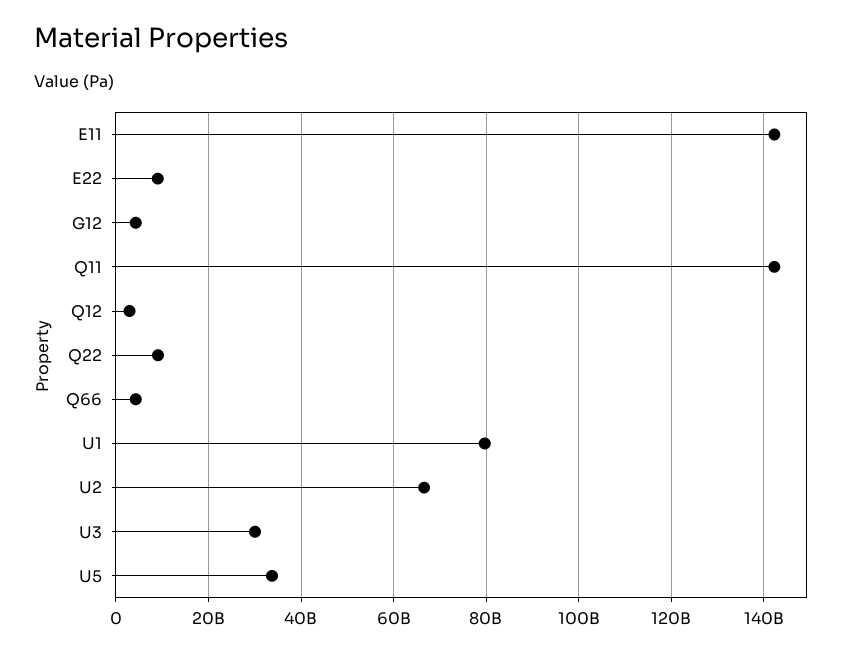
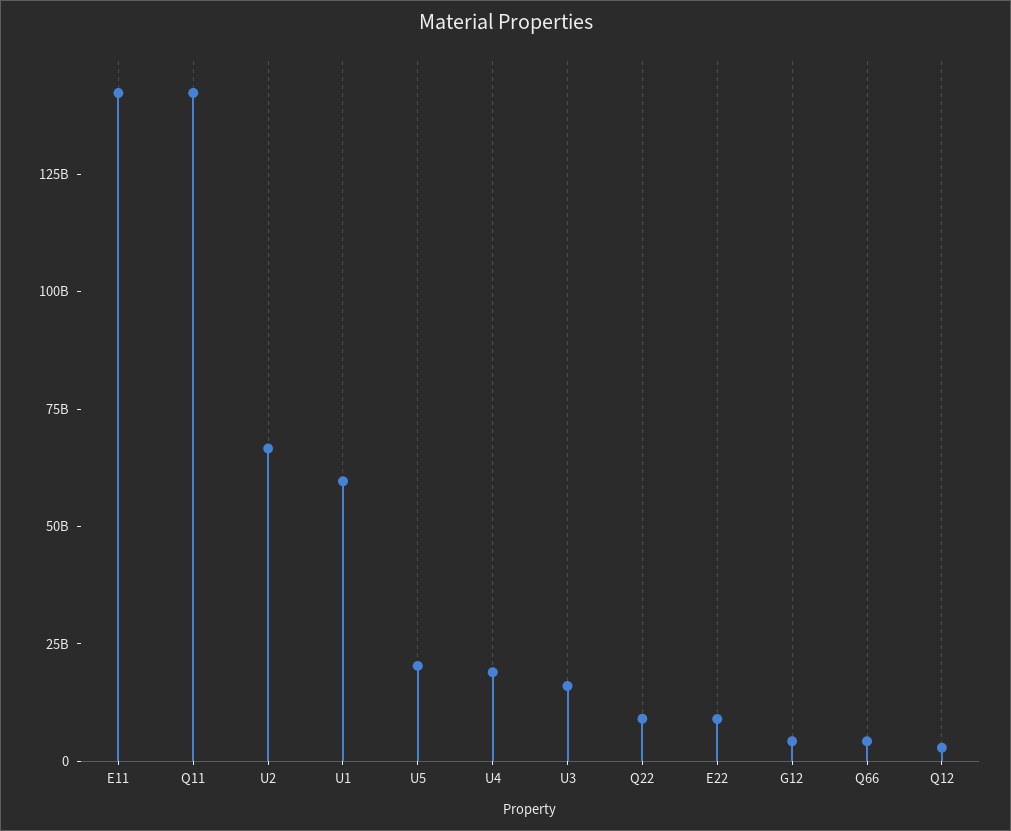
U1: 80000000000 -> 60000000000
U3: 30000000000 -> 15000000000
U5: 34000000000 -> 20000000000
U4: none -> 20000000000

